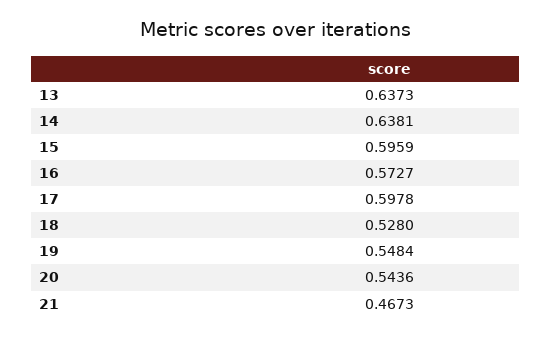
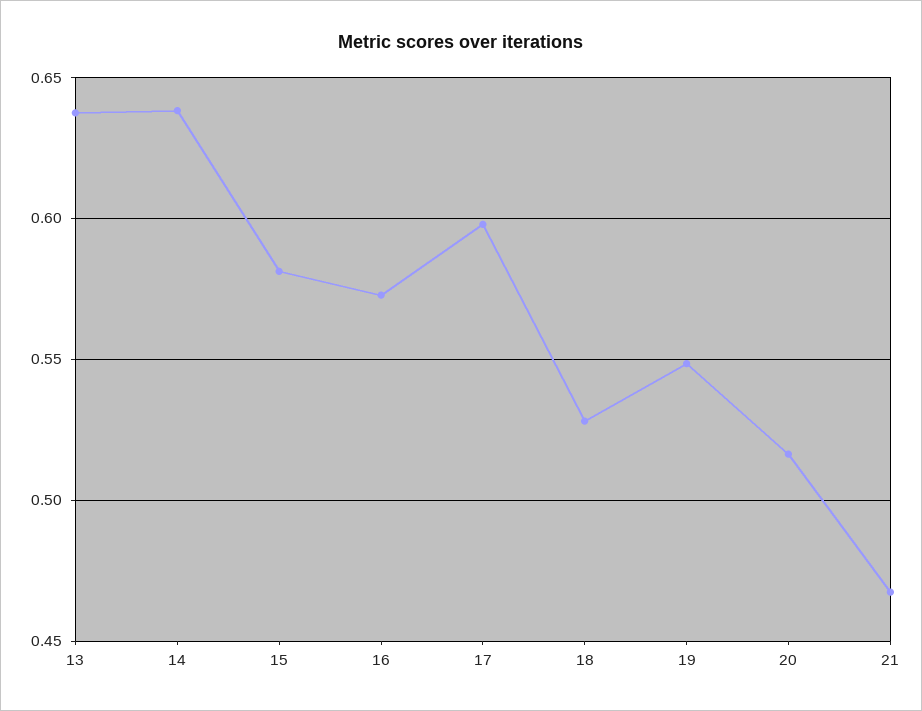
15: 0.5959 -> 0.58
20: 0.5436 -> 0.515

